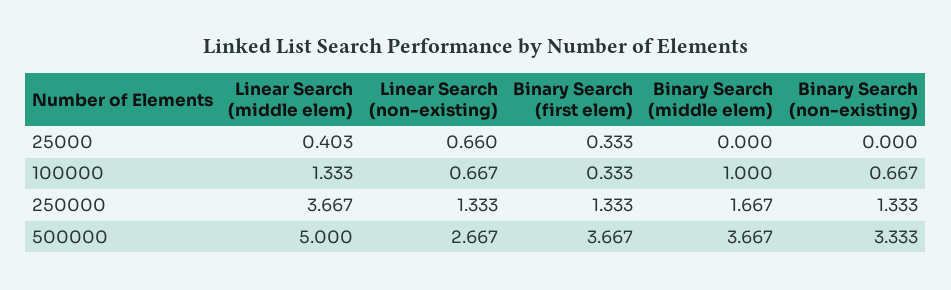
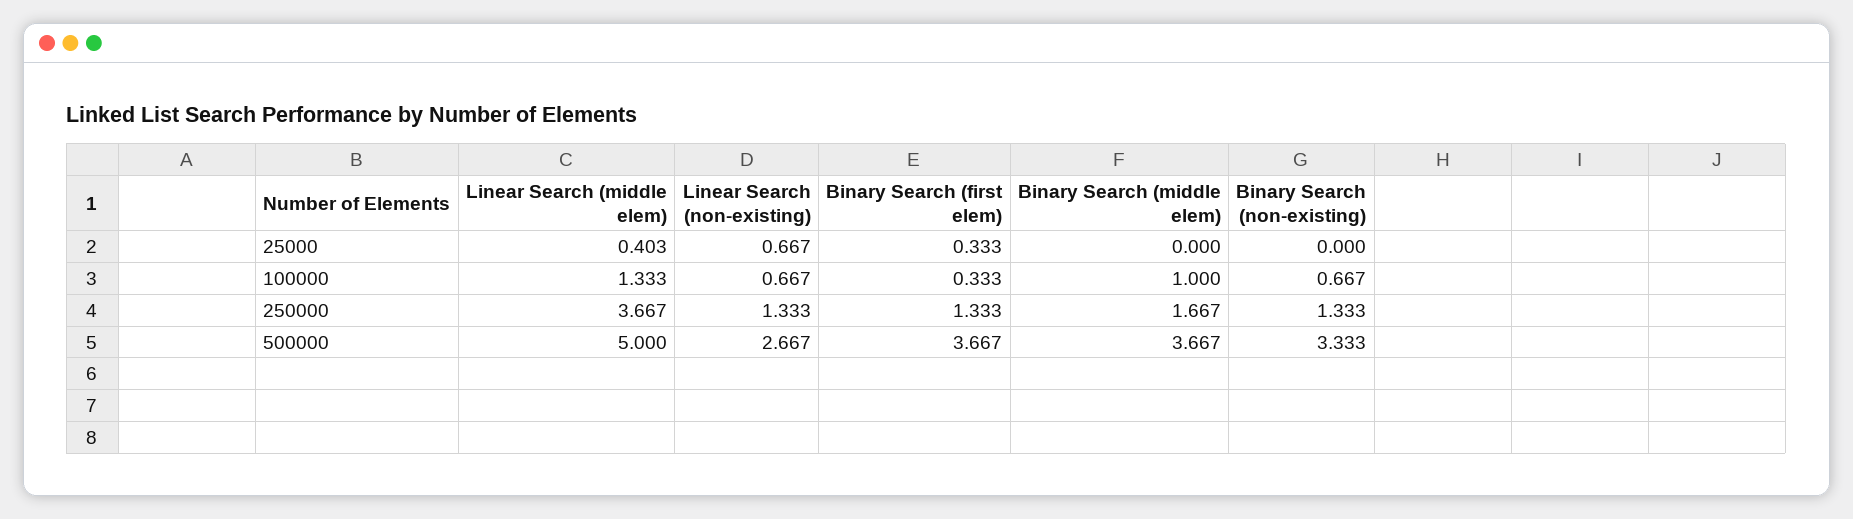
Linear Search (non-existing), 25000: 0.66 -> 0.667

